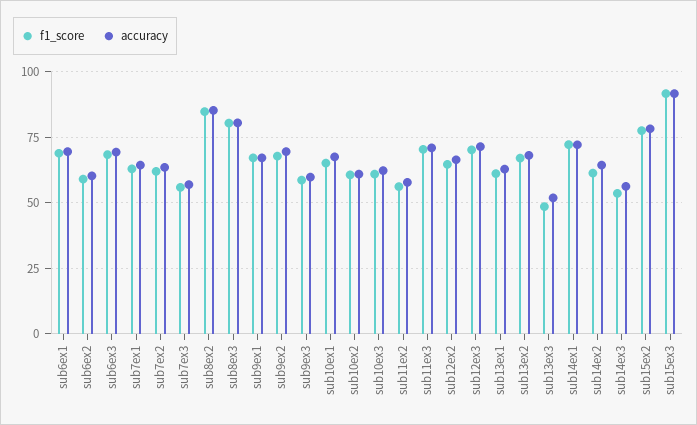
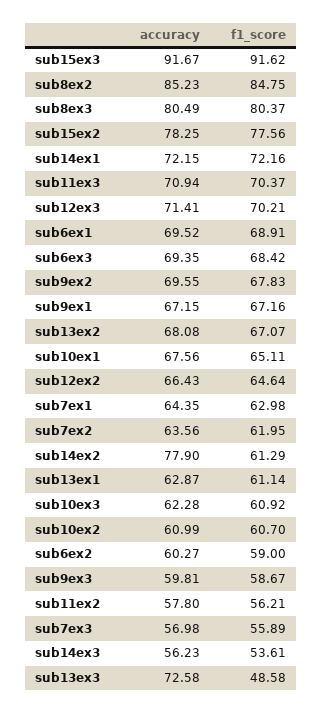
accuracy, sub13ex3: 52.5 -> 72.58
accuracy, sub14ex2: 65 -> 77.9

